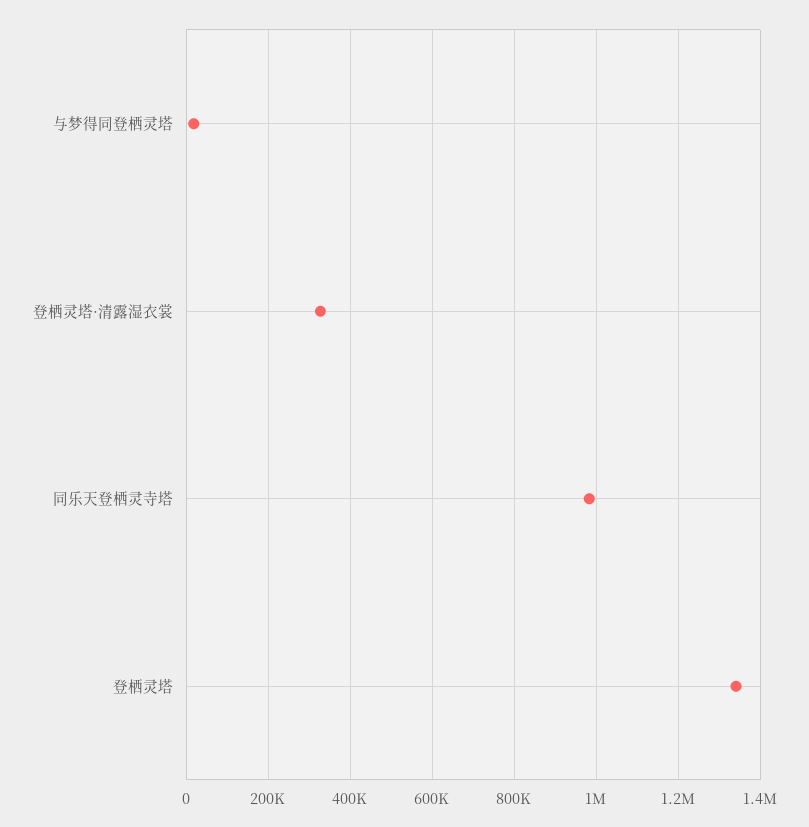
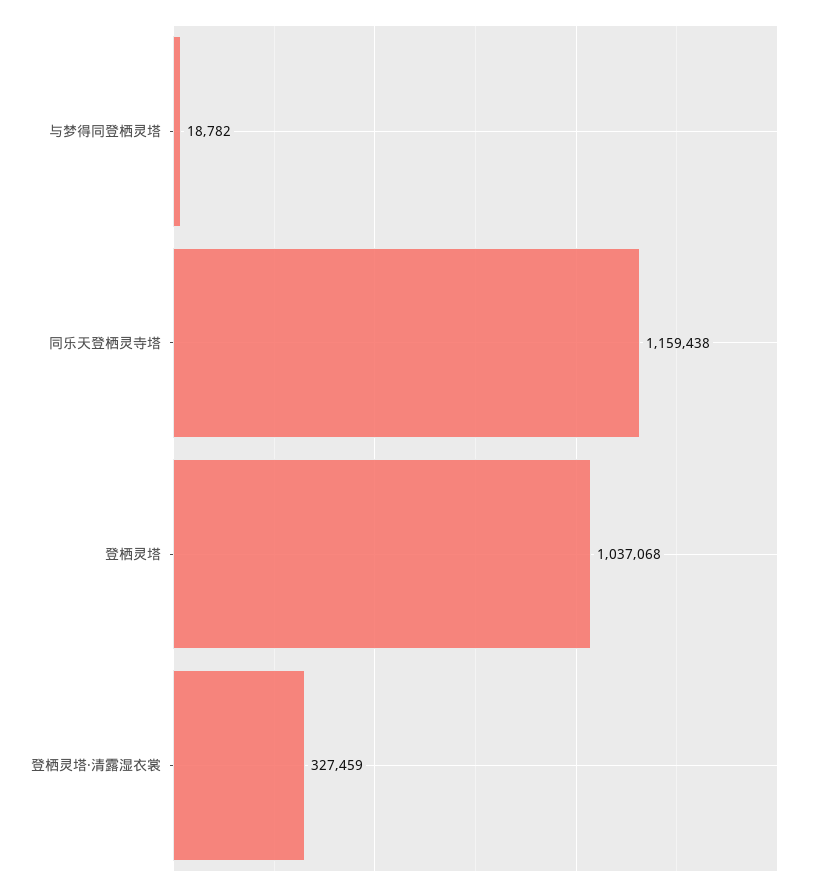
同乐天登栖灵寺塔: 980000 -> 1159438
登栖灵塔: 1340000 -> 1037068

